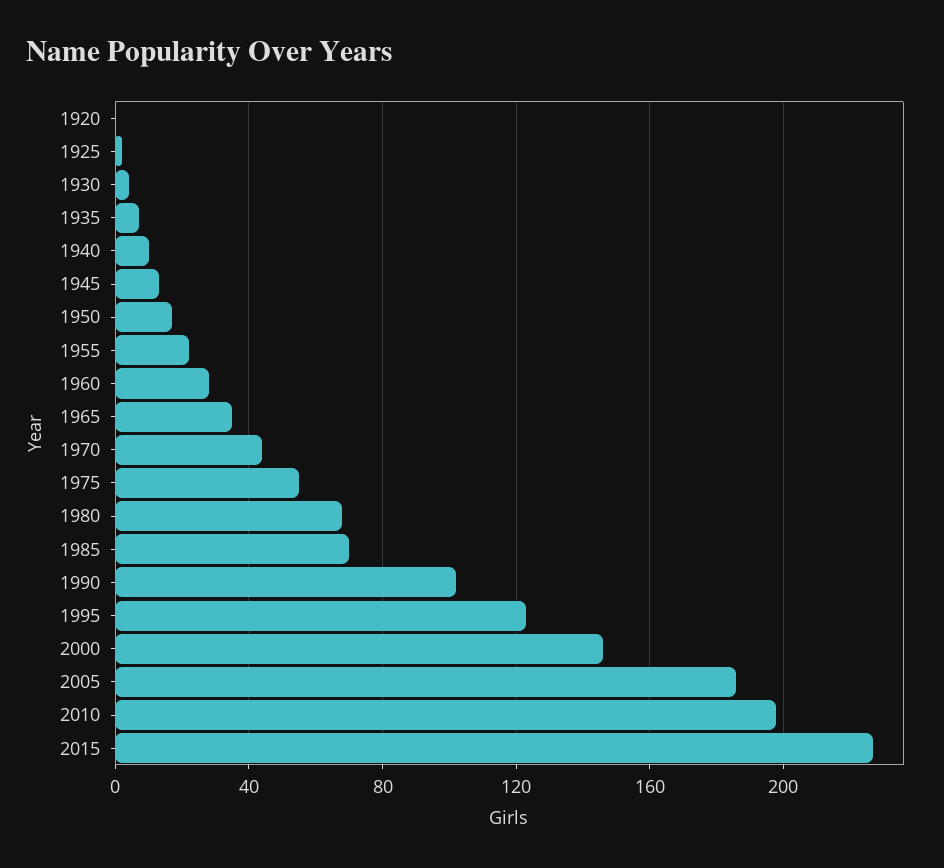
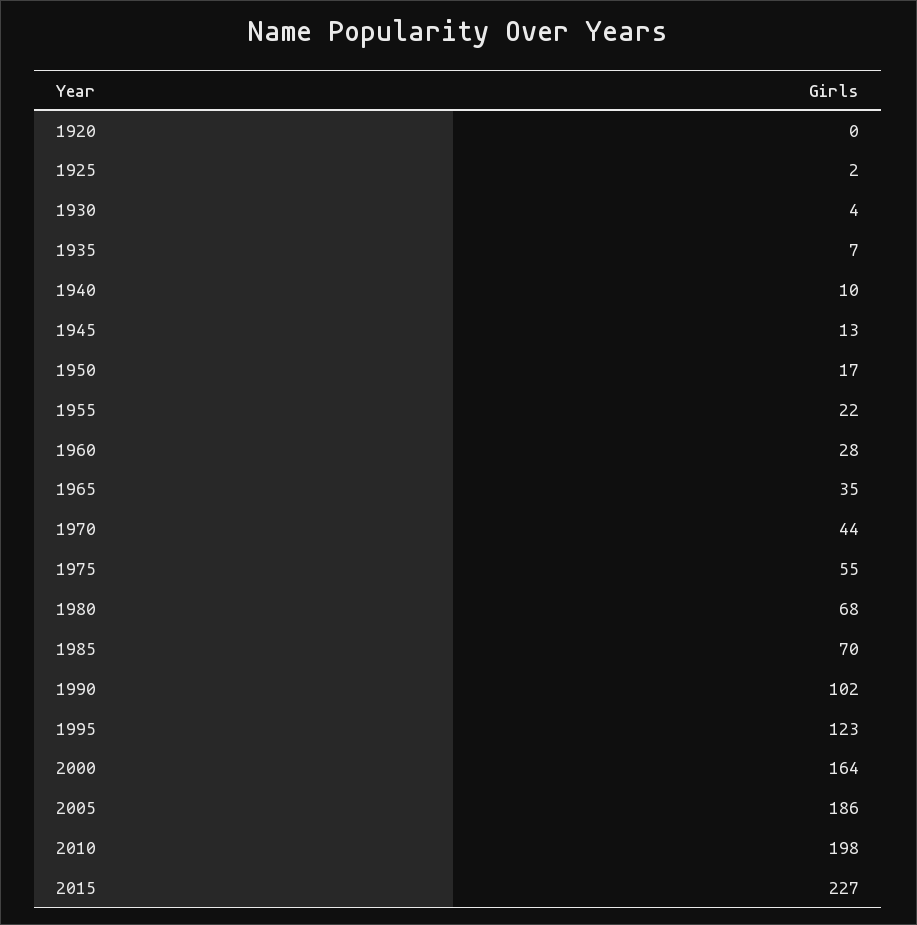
2000: 145 -> 164

